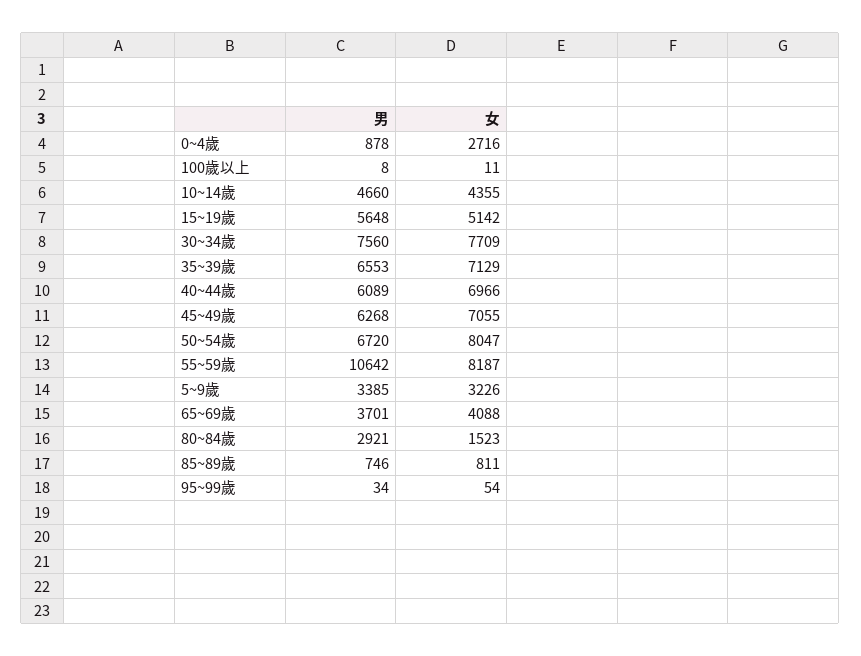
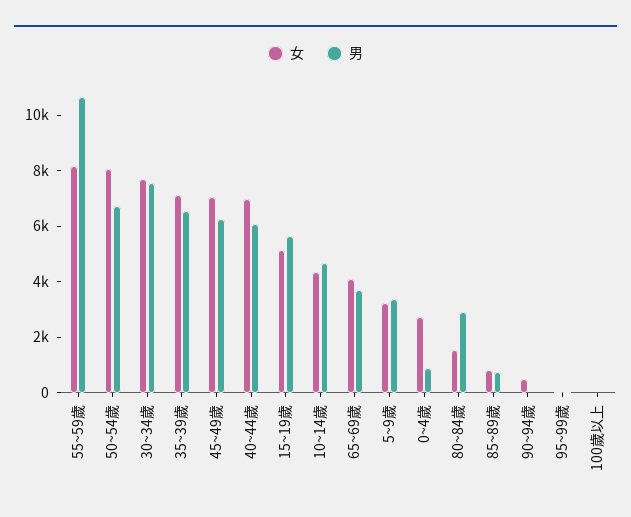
女, 90~94歲: none -> 500
男, 90~94歲: none -> 0

